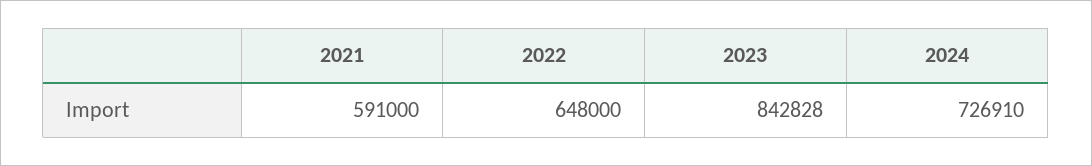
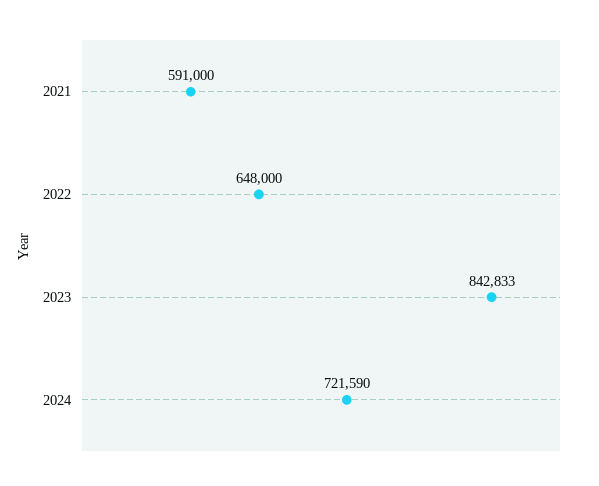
2023: 842828 -> 842833
2024: 726910 -> 721590

